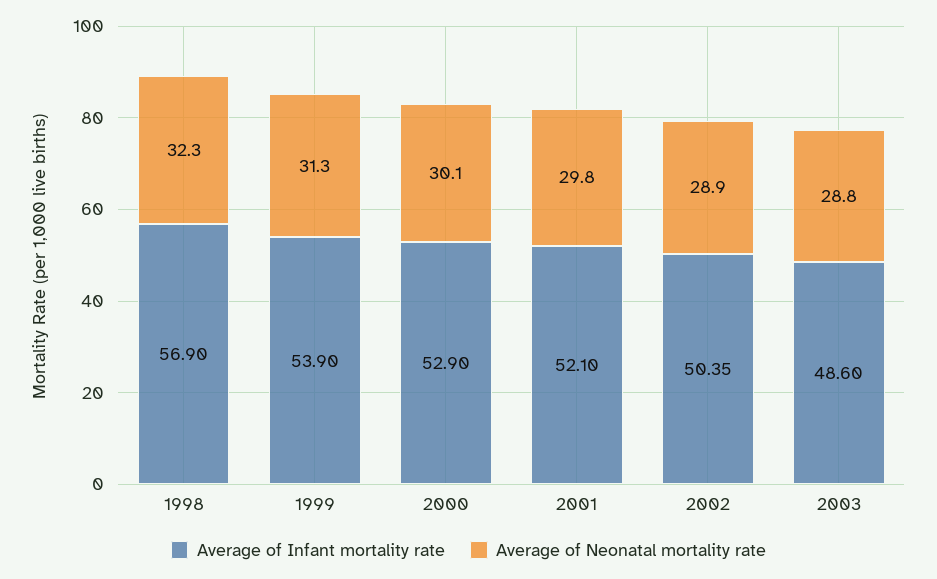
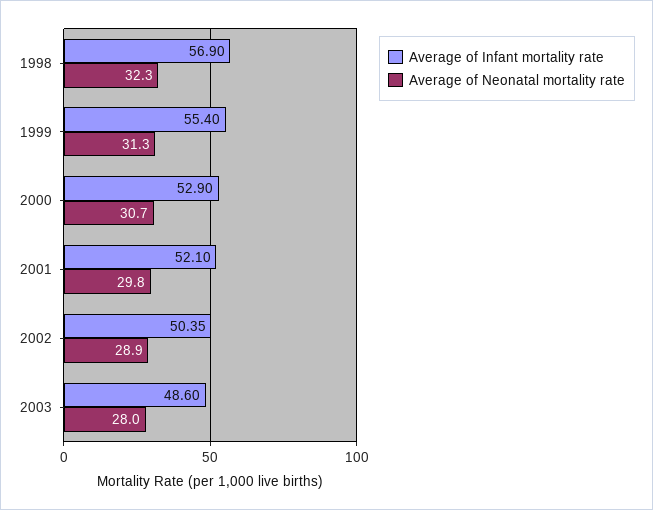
Average of Infant mortality rate, 1999: 53.9 -> 55.4
Average of Neonatal mortality rate, 2000: 30.1 -> 30.7
Average of Neonatal mortality rate, 2003: 28.8 -> 28

